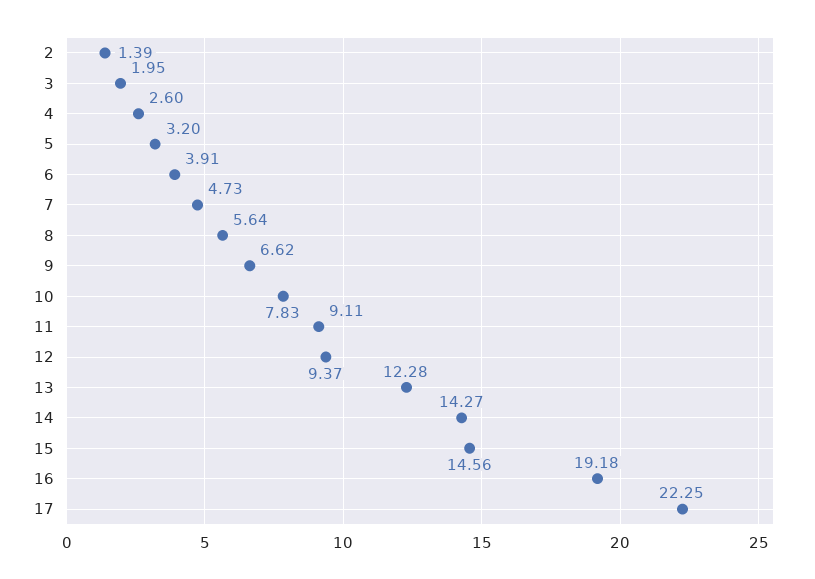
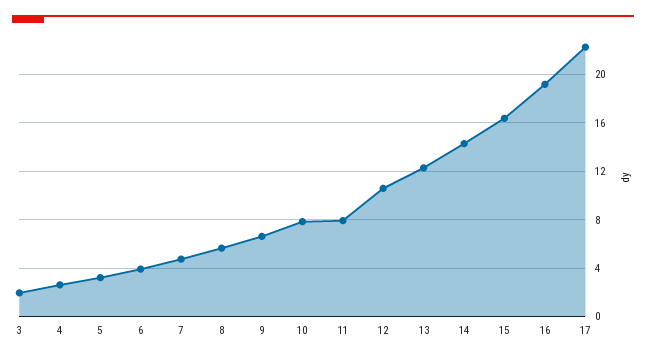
2: 1.39 -> none
11: 9.11 -> 8
12: 9.37 -> 10.5
15: 14.56 -> 16.5

